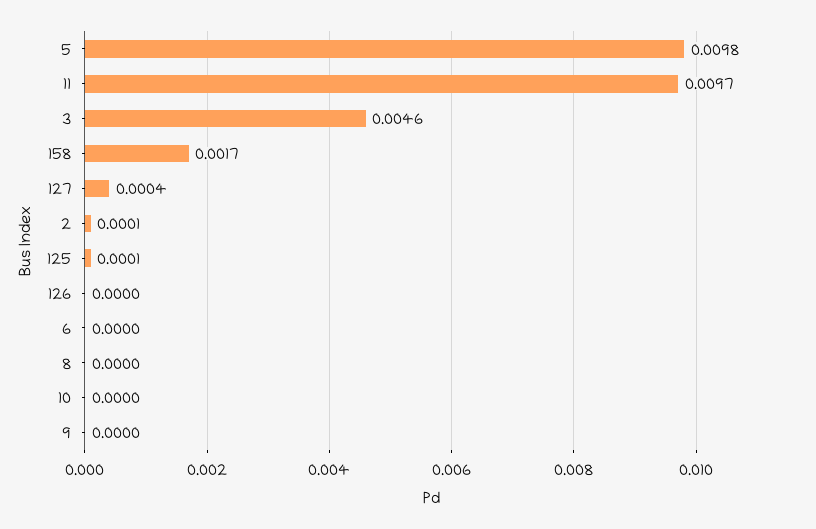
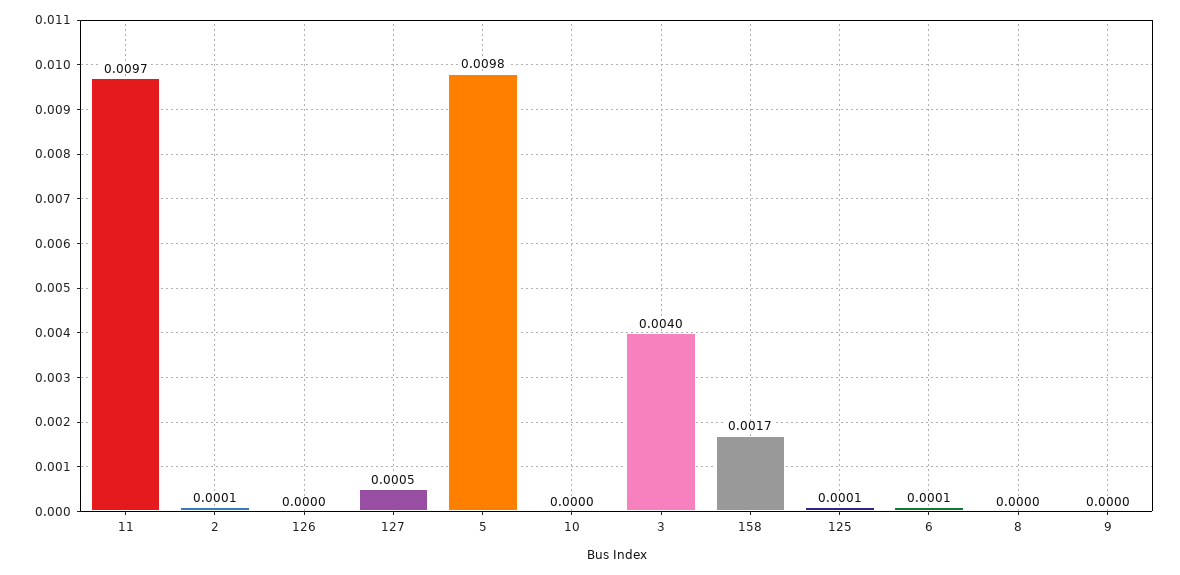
3: 0.0046 -> 0.004
127: 0.0004 -> 0.0005
6: 0 -> 0.0001

